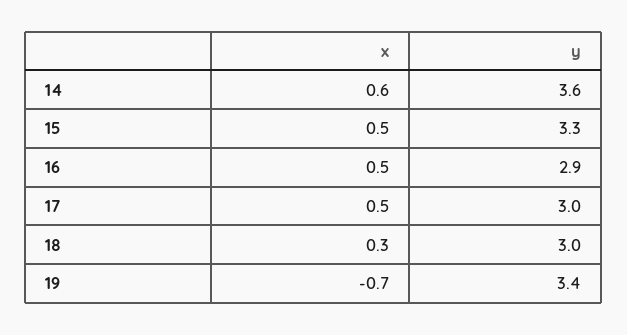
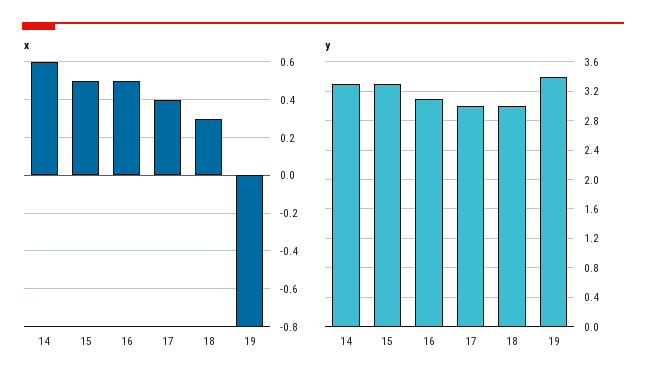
y, 14: 3.6 -> 3.3
y, 16: 2.9 -> 3.1
x, 17: 0.5 -> 0.4
x, 19: -0.7 -> -0.8

